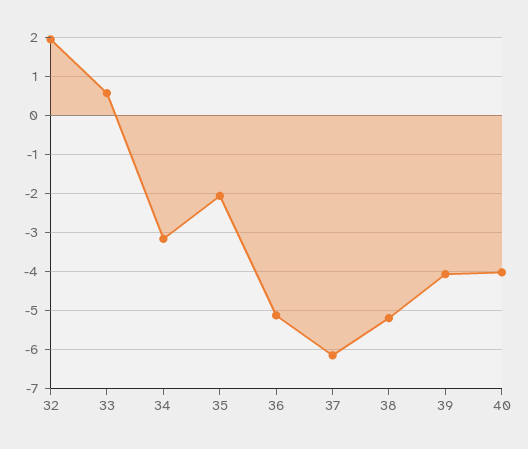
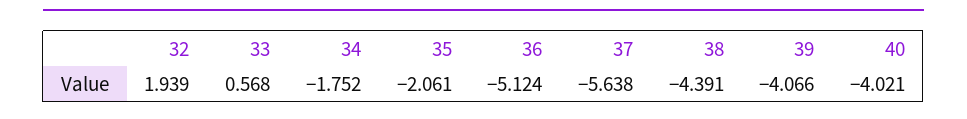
34: -3.2 -> -1.752
37: -6.2 -> -5.638
38: -5.2 -> -4.391

